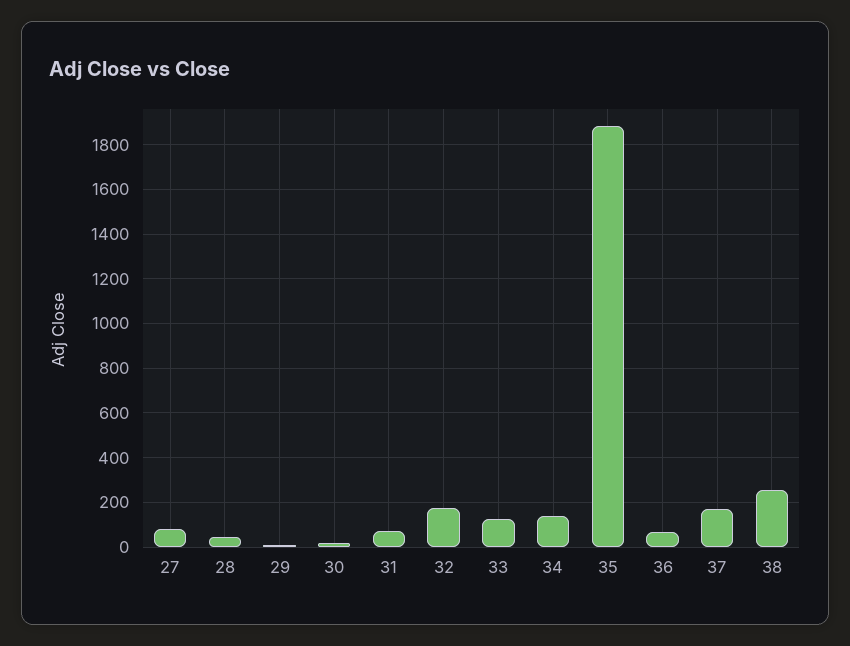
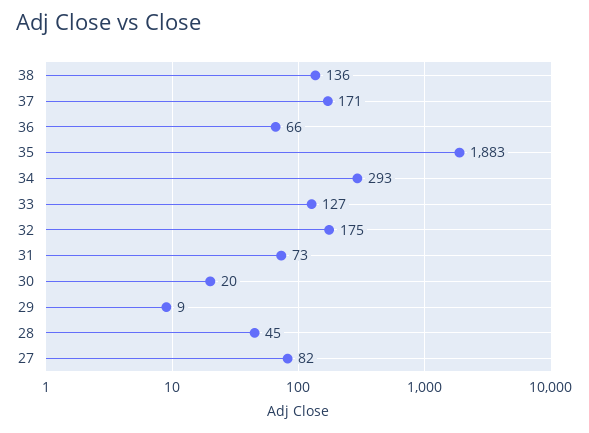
34: 150 -> 293
38: 250 -> 136

